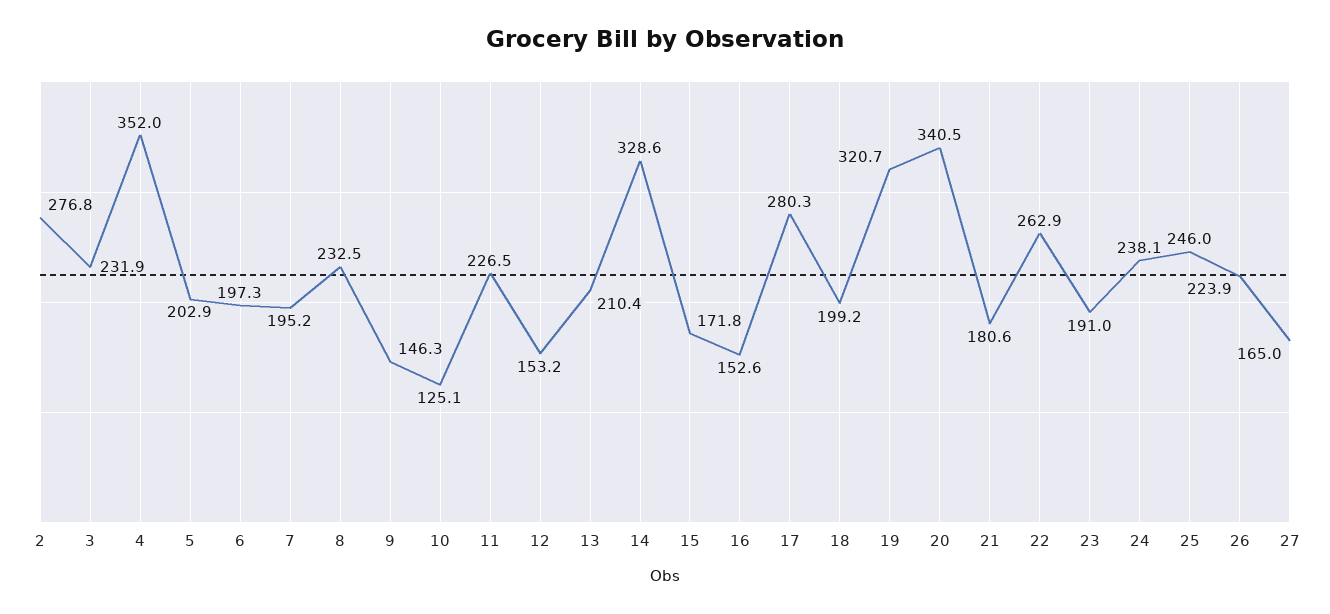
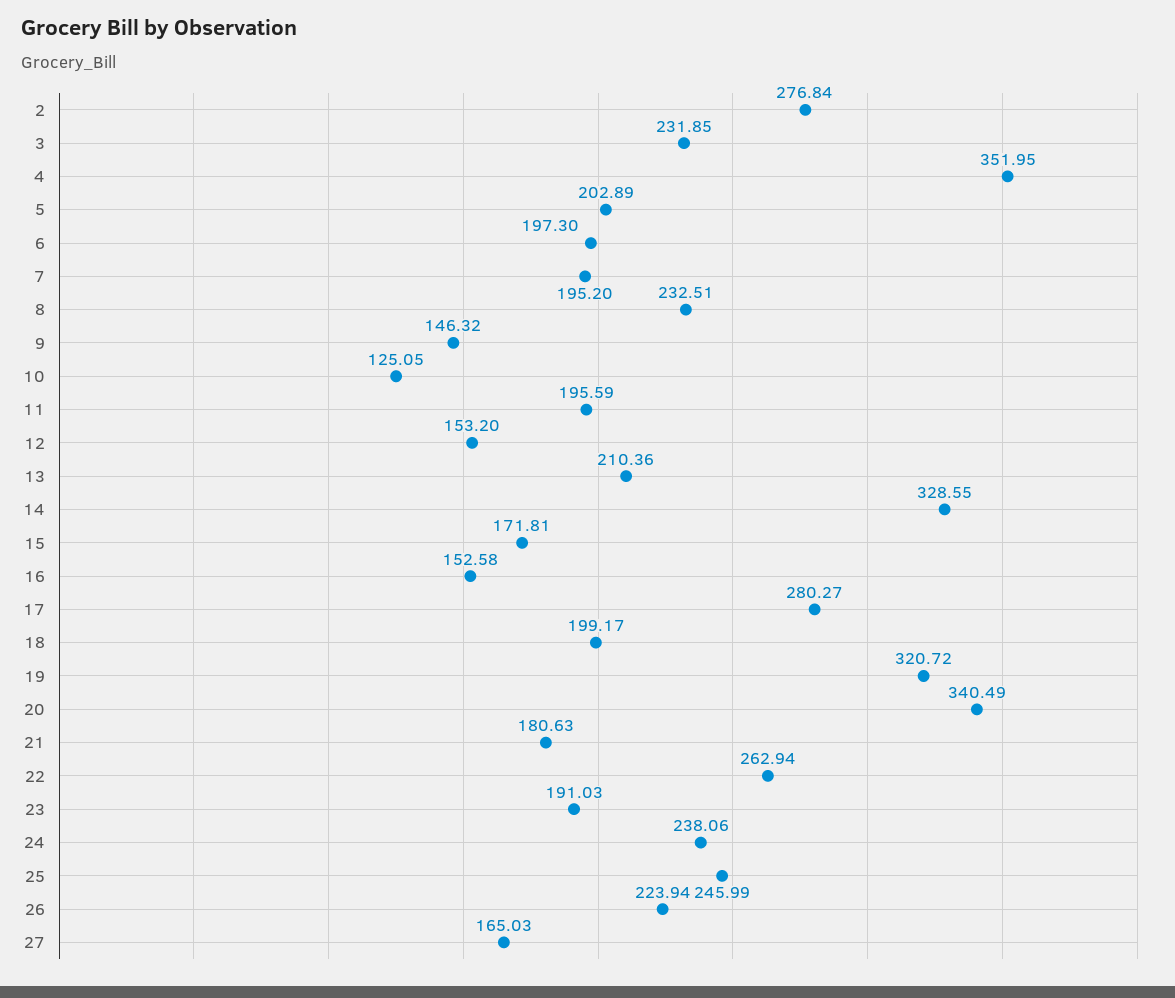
11: 226.5 -> 195.59

